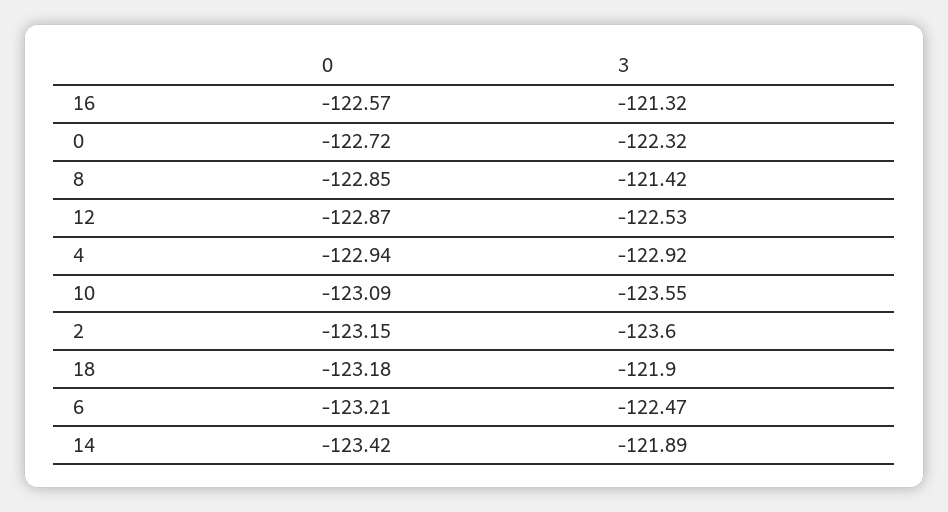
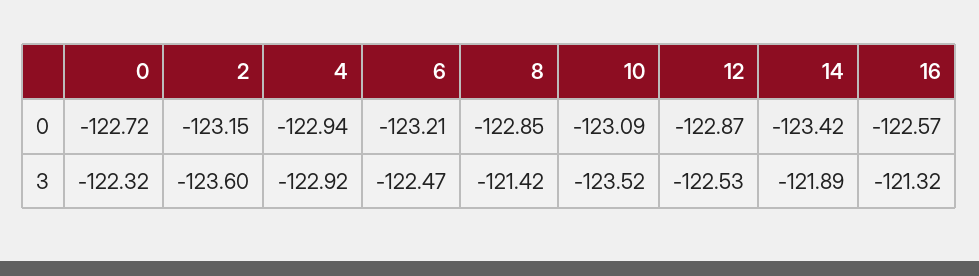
3, 10: -123.55 -> -123.52
0, 18: -123.18 -> none
3, 18: -121.9 -> none

